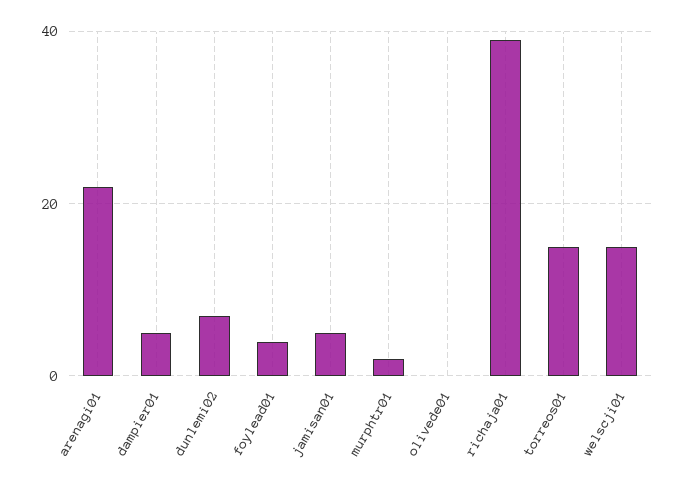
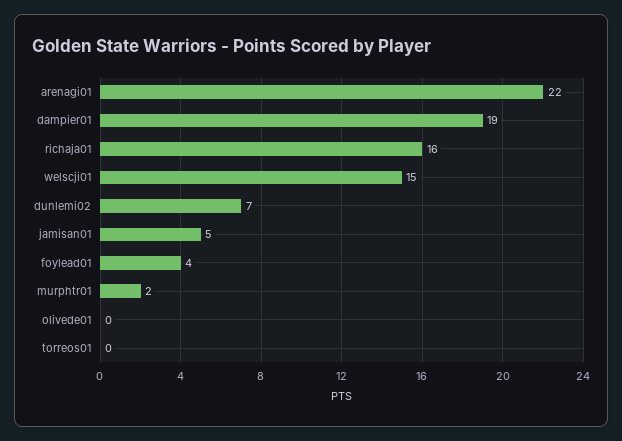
dampier01: 5 -> 19
richaja01: 40 -> 16
torreos01: 15 -> 0

